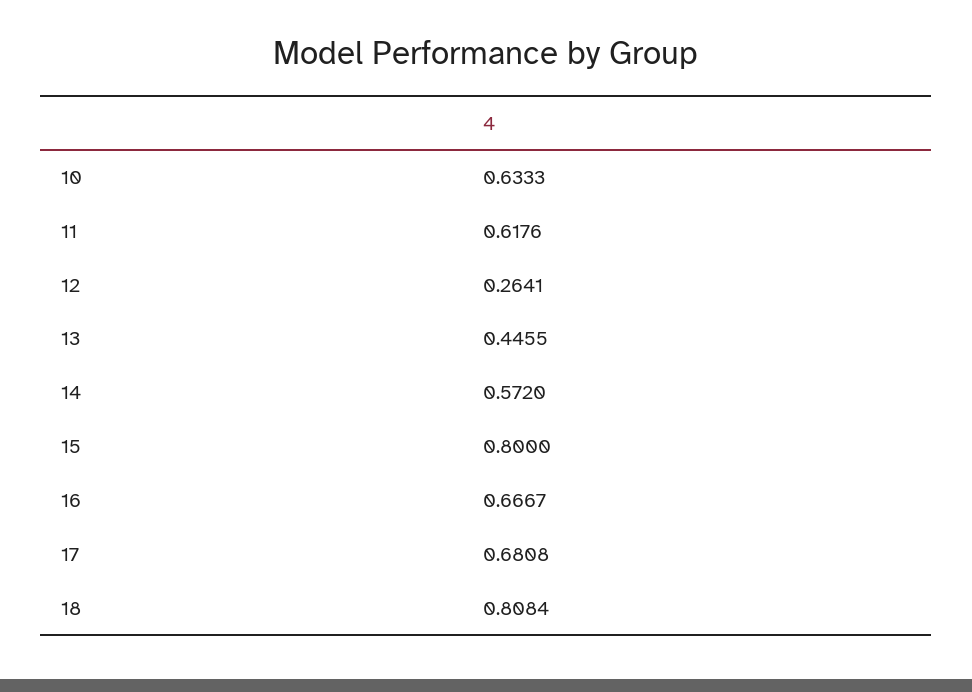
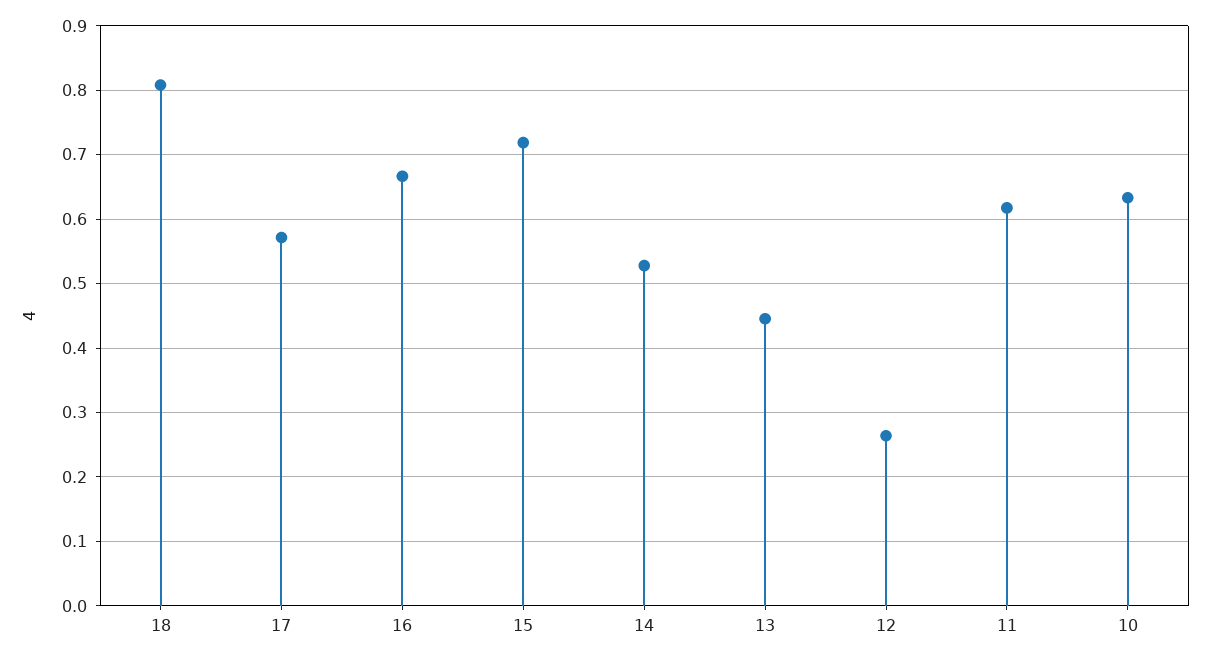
14: 0.572 -> 0.53
15: 0.8 -> 0.72
17: 0.6808 -> 0.57

